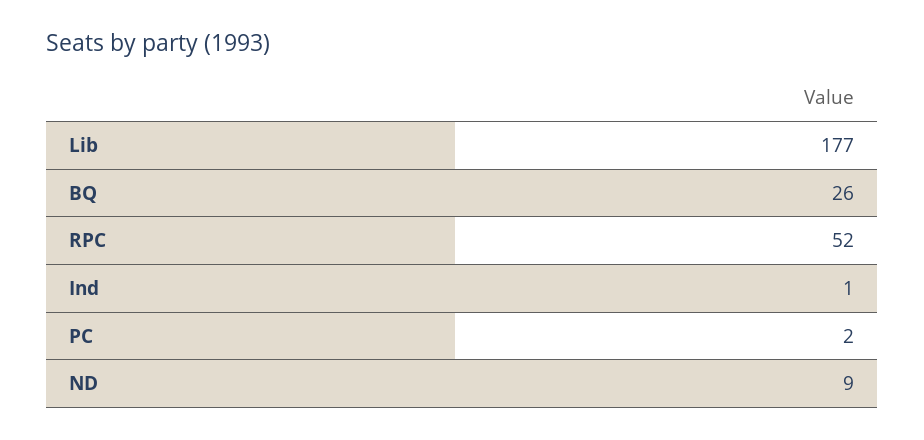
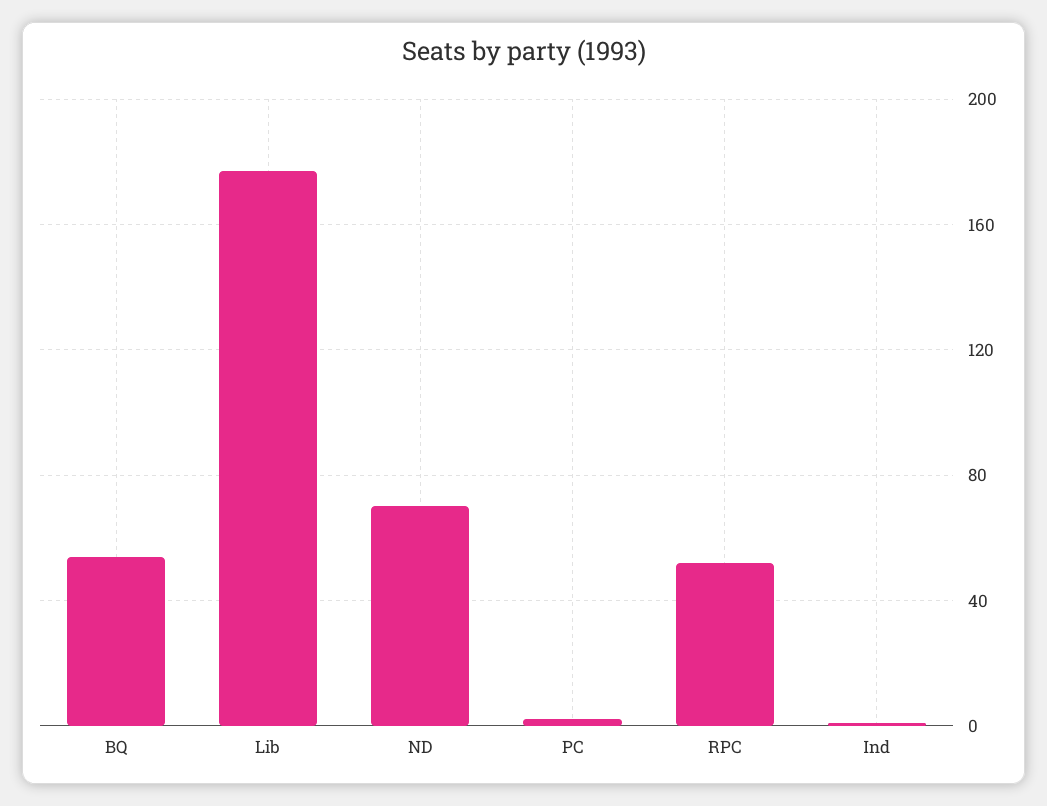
BQ: 26 -> 55
ND: 9 -> 70

